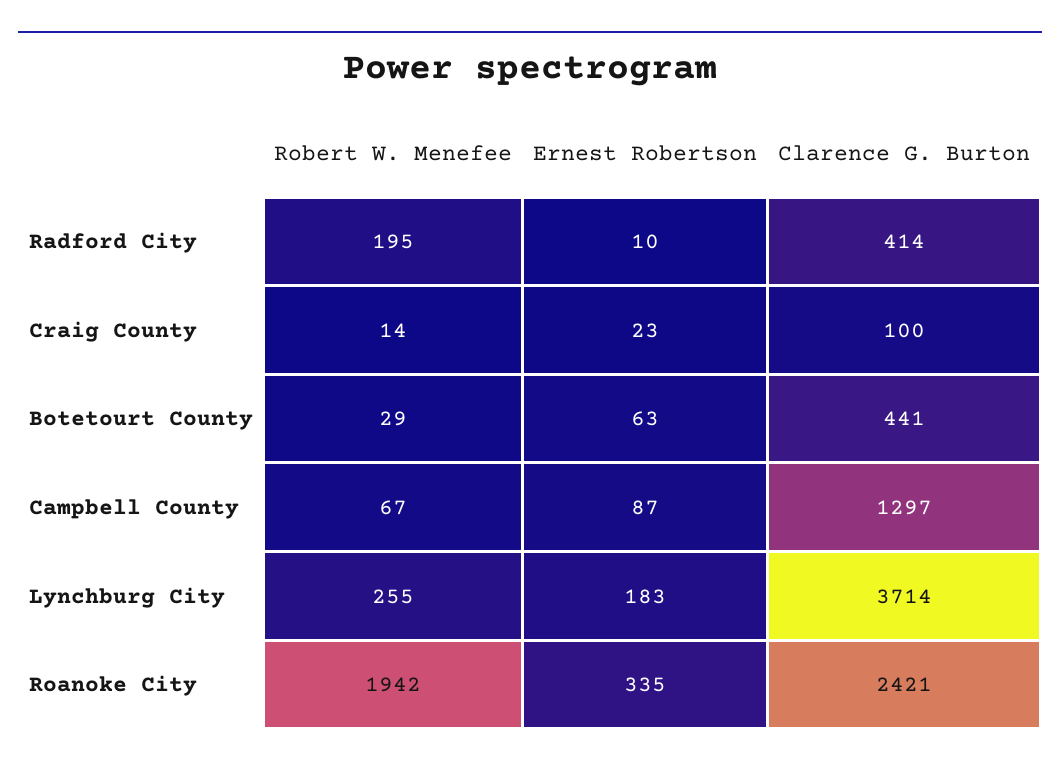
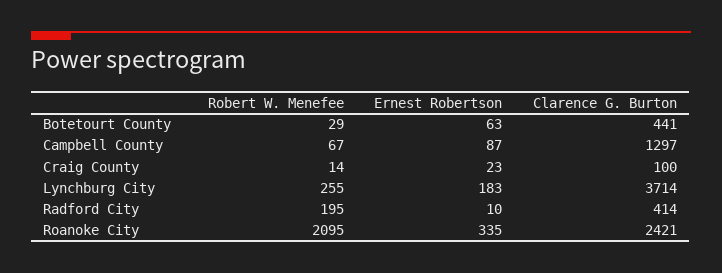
Robert W. Menefee, Roanoke City: 1942 -> 2095

